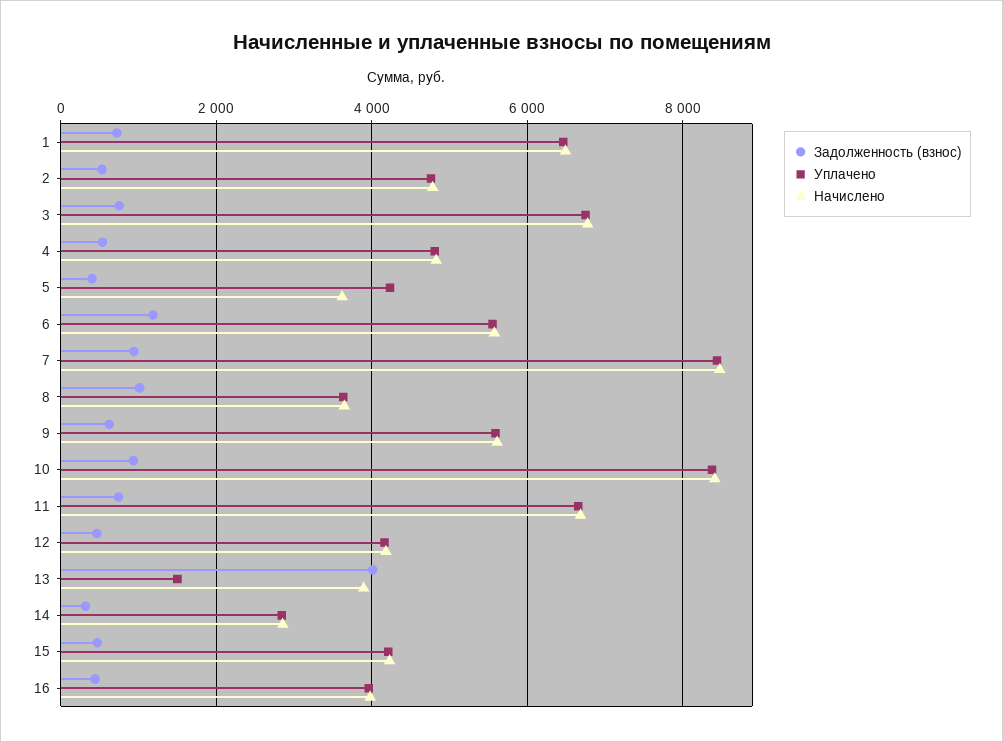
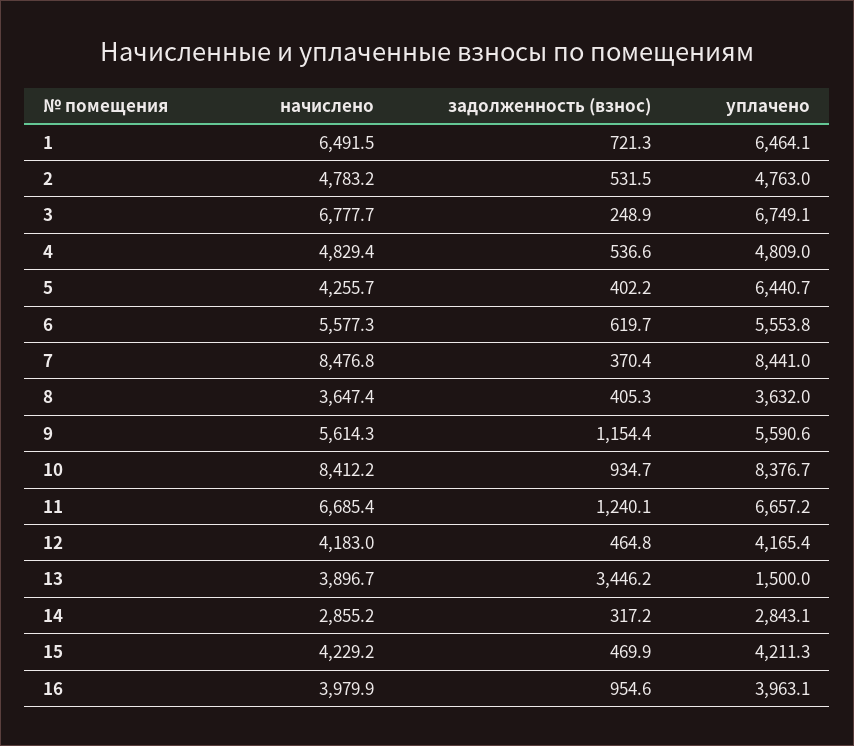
Задолженность (взнос), 3: 800 -> 248.9
Уплачено, 5: 4200 -> 6440.7
Начислено, 5: 3600 -> 4255.7
Задолженность (взнос), 6: 1200 -> 619.7
Задолженность (взнос), 7: 1000 -> 370.4
Задолженность (взнос), 8: 1000 -> 405.3
Задолженность (взнос), 9: 600 -> 1154.4
Задолженность (взнос), 11: 800 -> 1240.1
Задолженность (взнос), 13: 4000 -> 3446.2
Задолженность (взнос), 16: 400 -> 954.6

